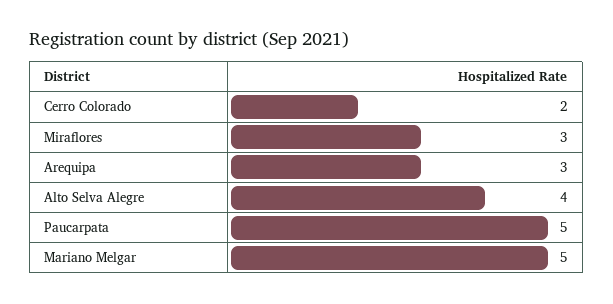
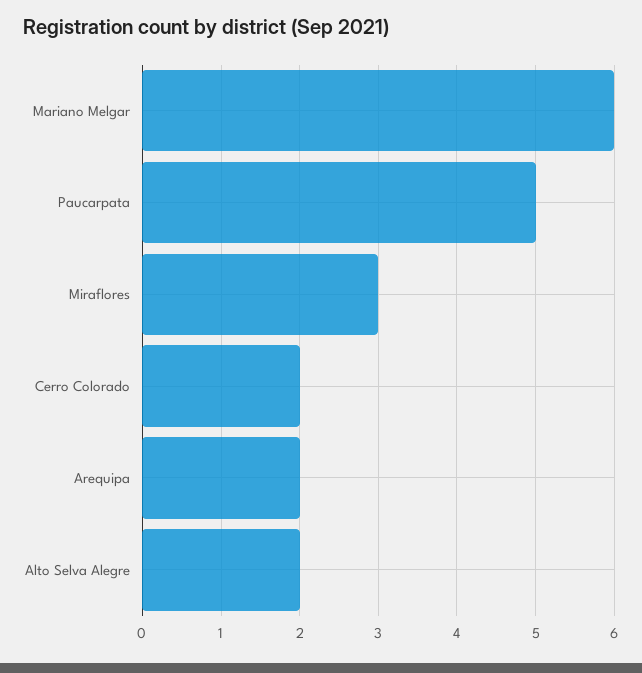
Arequipa: 3 -> 2
Alto Selva Alegre: 4 -> 2
Mariano Melgar: 5 -> 6

